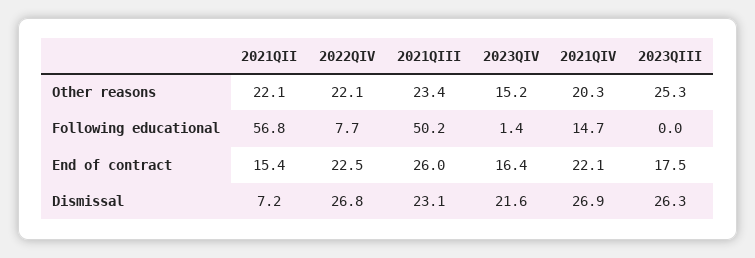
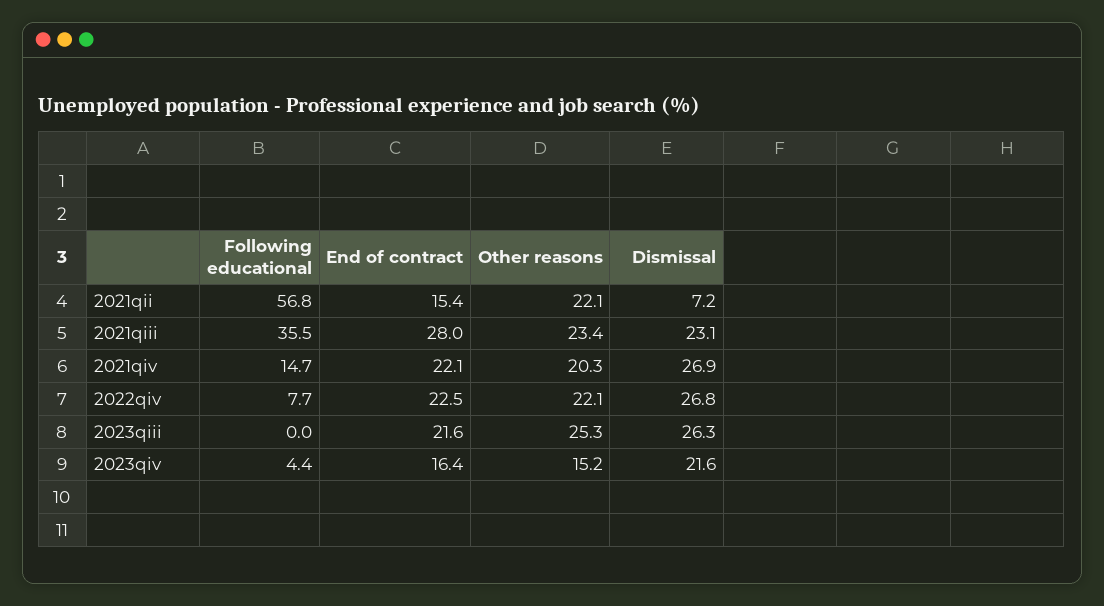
2021QIII, Following educational: 50.2 -> 35.5
2023QIV, Following educational: 1.4 -> 4.4
2021QIII, End of contract: 26 -> 28
2023QIII, End of contract: 17.5 -> 21.6

